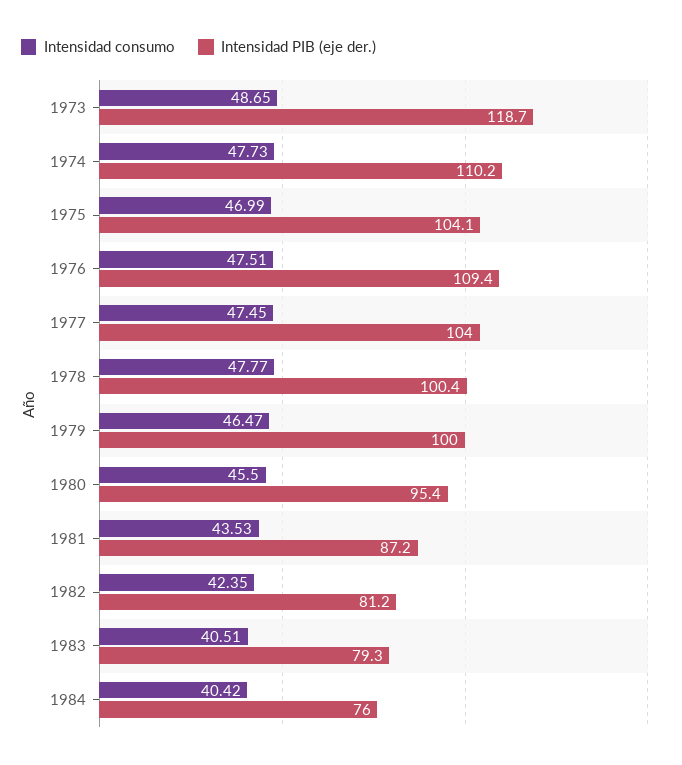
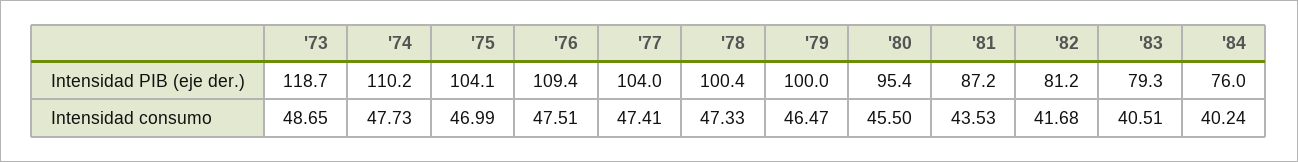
Intensidad consumo, 1977: 47.45 -> 47.41
Intensidad consumo, 1978: 47.77 -> 47.33
Intensidad consumo, 1982: 42.35 -> 41.68
Intensidad consumo, 1984: 40.42 -> 40.24

